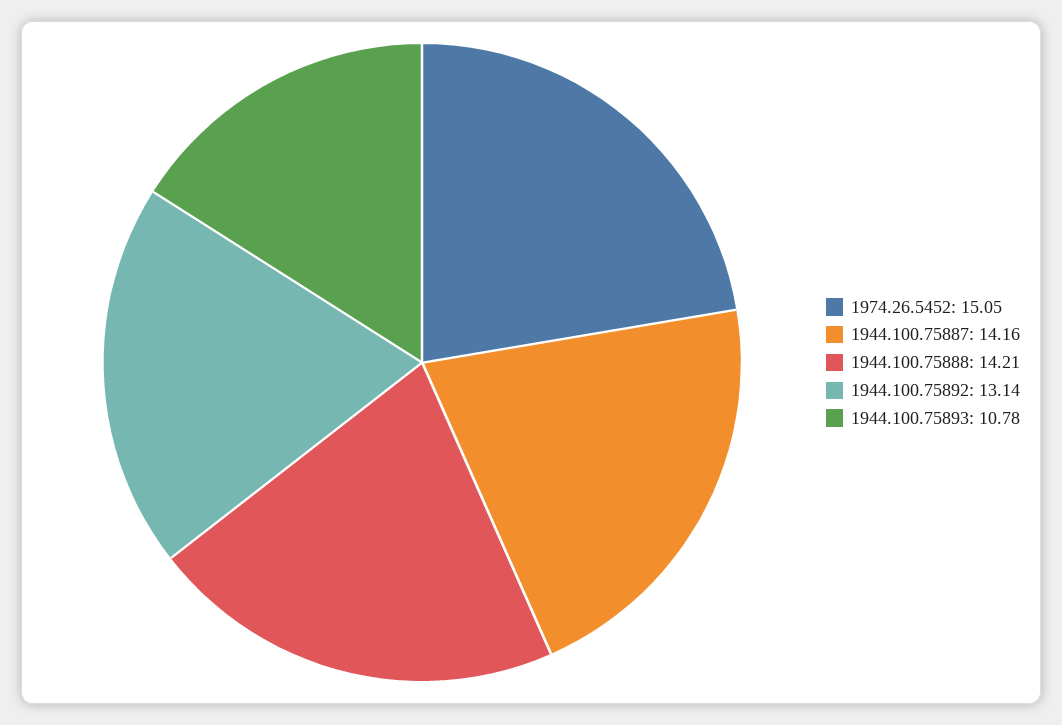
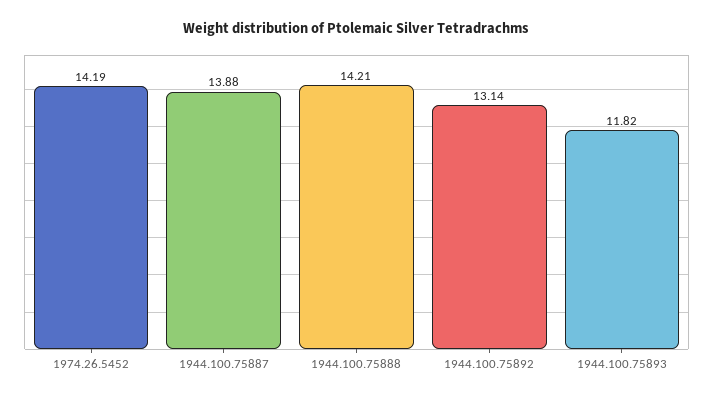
1974.26.5452: 15.05 -> 14.19
1944.100.75887: 14.16 -> 13.88
1944.100.75893: 10.78 -> 11.82

